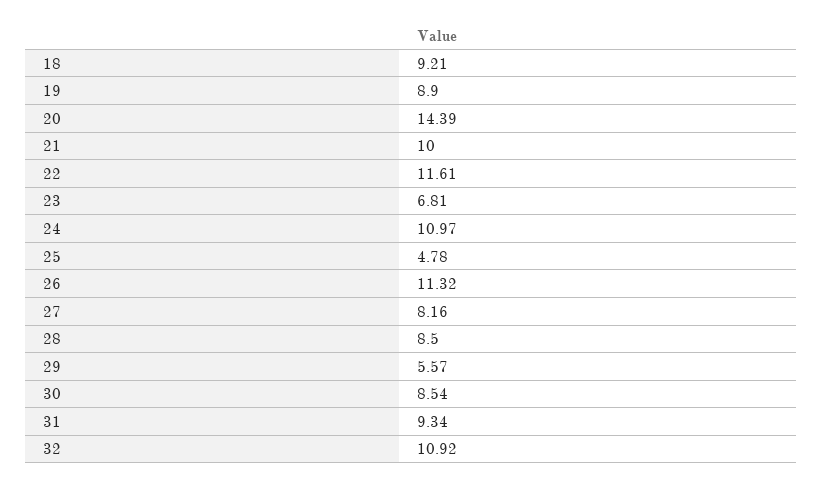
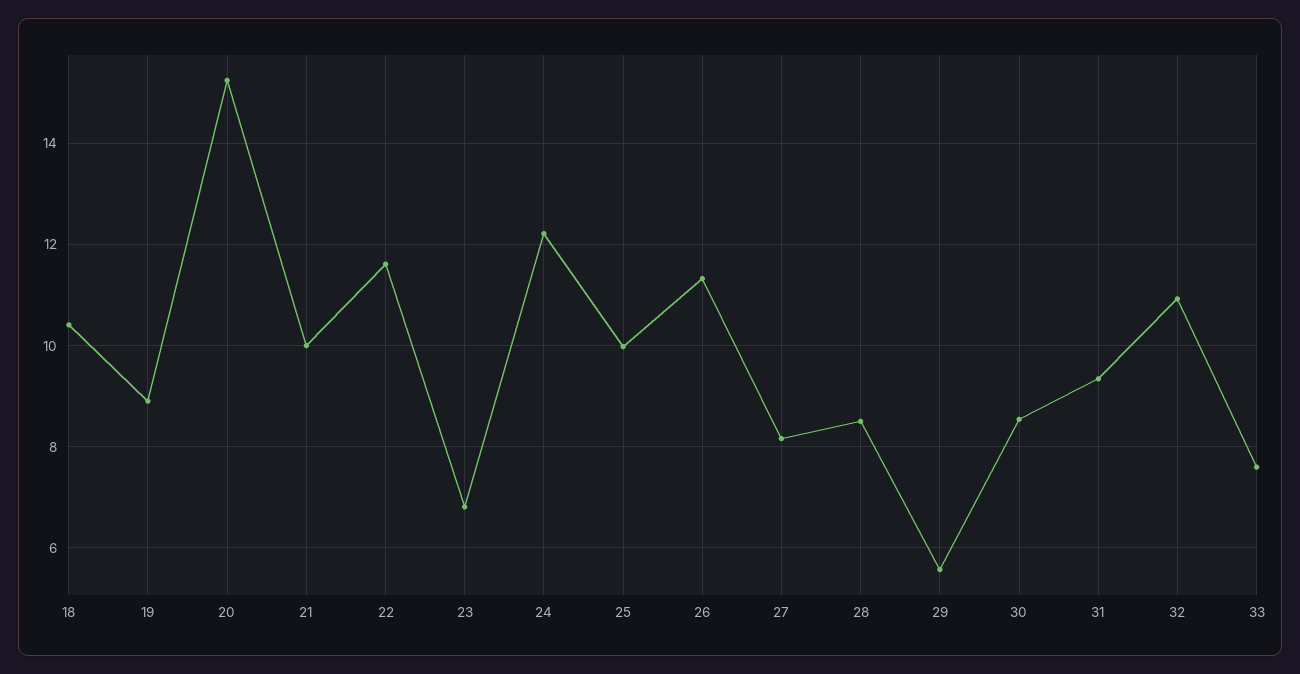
18: 9.21 -> 10.4
20: 14.39 -> 15.2
24: 10.97 -> 12.2
25: 4.78 -> 10
33: none -> 7.6

